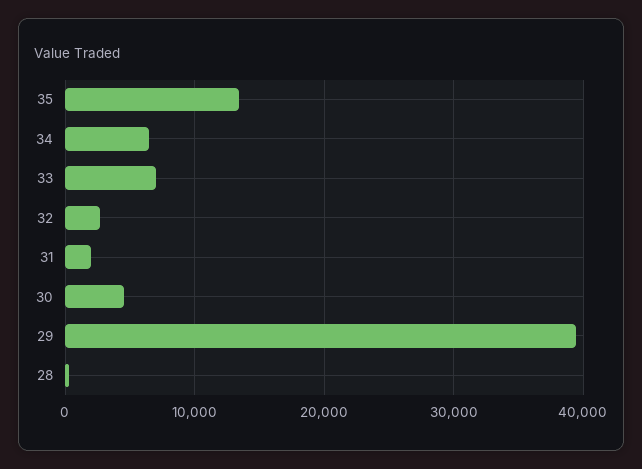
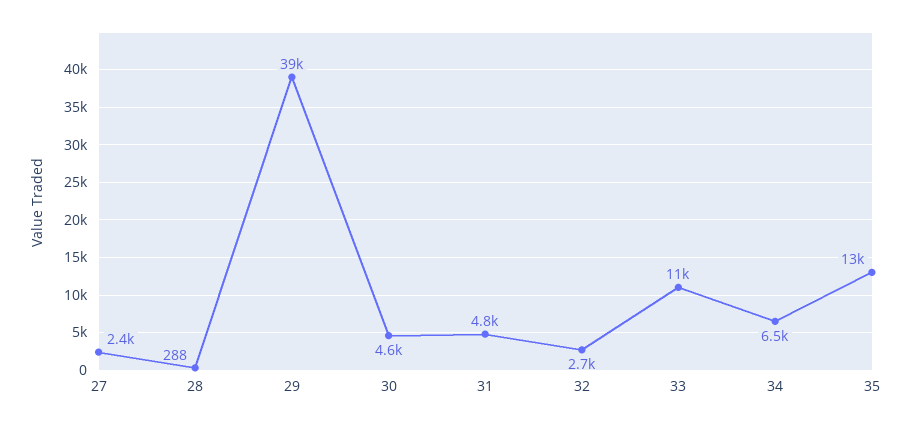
33: 7000 -> 11000
31: 2000 -> 4800
27: none -> 2400

